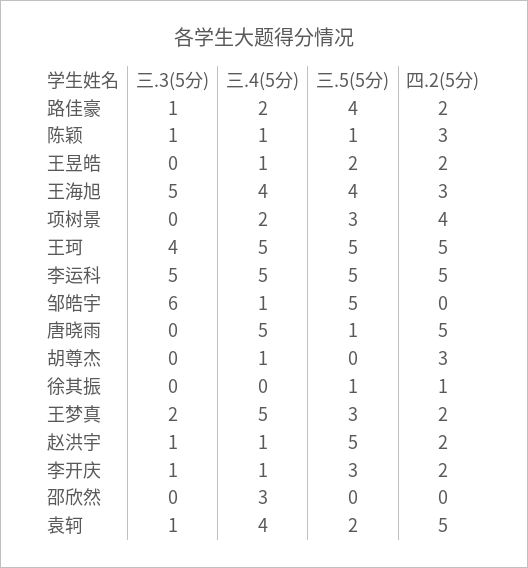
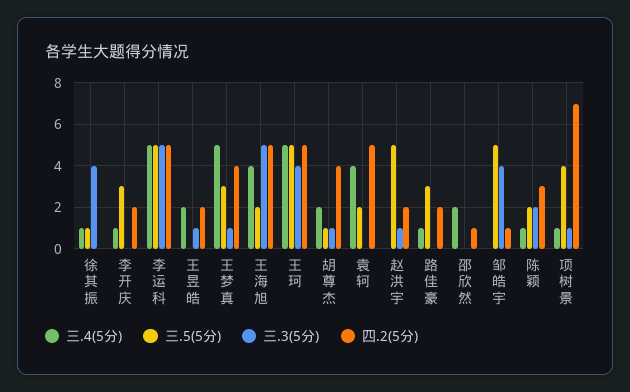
三.3(5分), 路佳豪: 1 -> 0
三.4(5分), 路佳豪: 2 -> 1
三.5(5分), 路佳豪: 4 -> 3
三.3(5分), 陈颖: 1 -> 2
三.5(5分), 陈颖: 1 -> 2
三.3(5分), 王昱皓: 0 -> 1
三.4(5分), 王昱皓: 1 -> 2
三.5(5分), 王昱皓: 2 -> 0
三.5(5分), 王海旭: 4 -> 2
四.2(5分), 王海旭: 3 -> 5
三.3(5分), 项树景: 0 -> 1
三.4(5分), 项树景: 2 -> 1
三.5(5分), 项树景: 3 -> 4
四.2(5分), 项树景: 4 -> 7
三.3(5分), 邹皓宇: 6 -> 4
三.4(5分), 邹皓宇: 1 -> 0
四.2(5分), 邹皓宇: 0 -> 1
三.3(5分), 唐晓雨: 0 -> none
三.4(5分), 唐晓雨: 5 -> none
三.5(5分), 唐晓雨: 1 -> none
四.2(5分), 唐晓雨: 5 -> none
三.3(5分), 胡尊杰: 0 -> 1
三.4(5分), 胡尊杰: 1 -> 2
三.5(5分), 胡尊杰: 0 -> 1
四.2(5分), 胡尊杰: 3 -> 4
三.3(5分), 徐其振: 0 -> 4
三.4(5分), 徐其振: 0 -> 1
四.2(5分), 徐其振: 1 -> 0
三.3(5分), 王梦真: 2 -> 1
四.2(5分), 王梦真: 2 -> 4
三.4(5分), 赵洪宇: 1 -> 0
三.3(5分), 李开庆: 1 -> 0
三.4(5分), 邵欣然: 3 -> 2
四.2(5分), 邵欣然: 0 -> 1
三.3(5分), 袁轲: 1 -> 0

